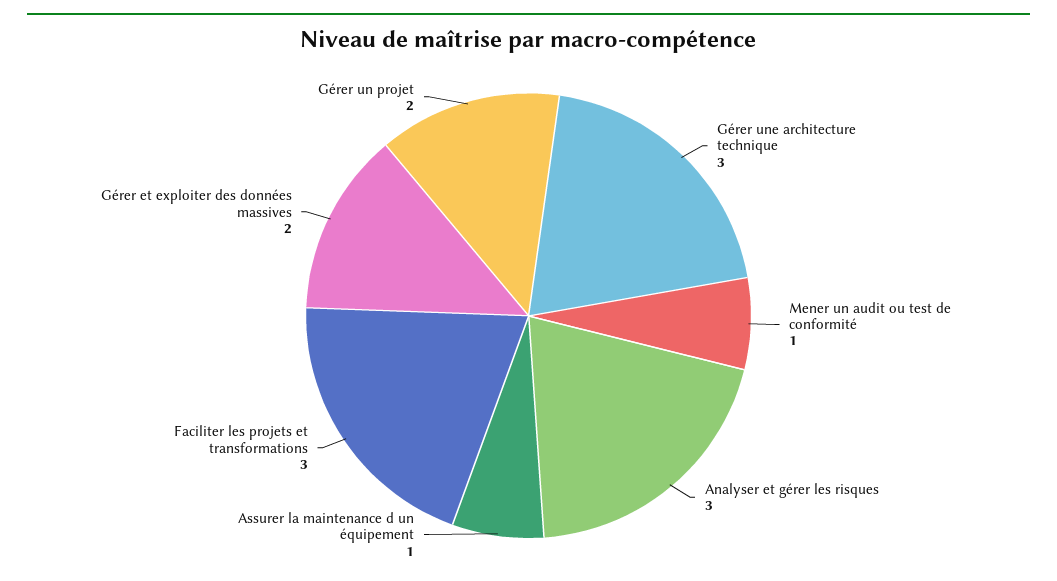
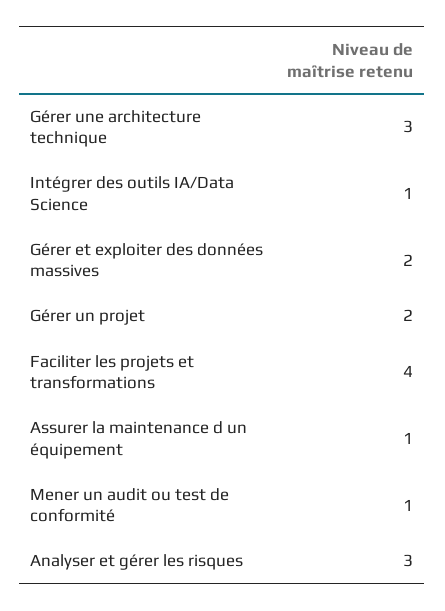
Faciliter les projets et transformations: 3 -> 4
Intégrer des outils IA/Data Science: none -> 1

